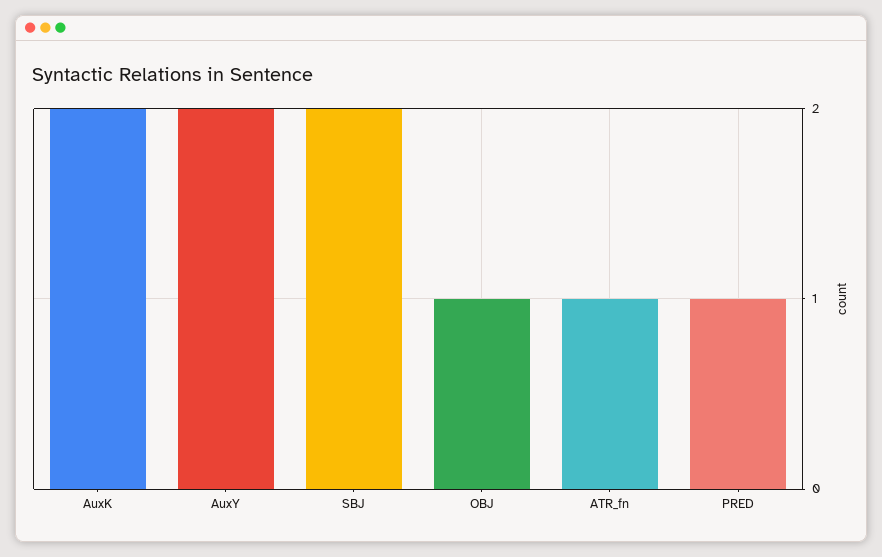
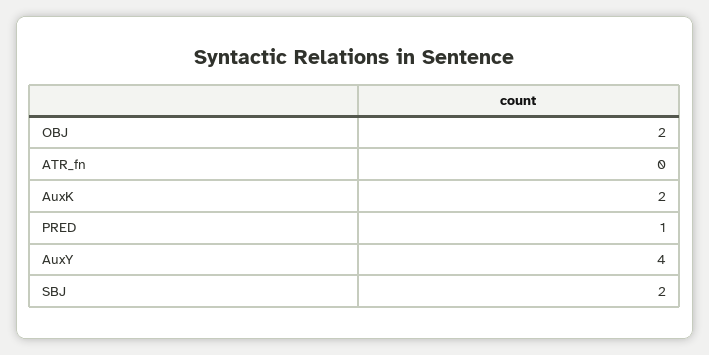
AuxY: 2 -> 4
OBJ: 1 -> 2
ATR_fn: 1 -> 0

